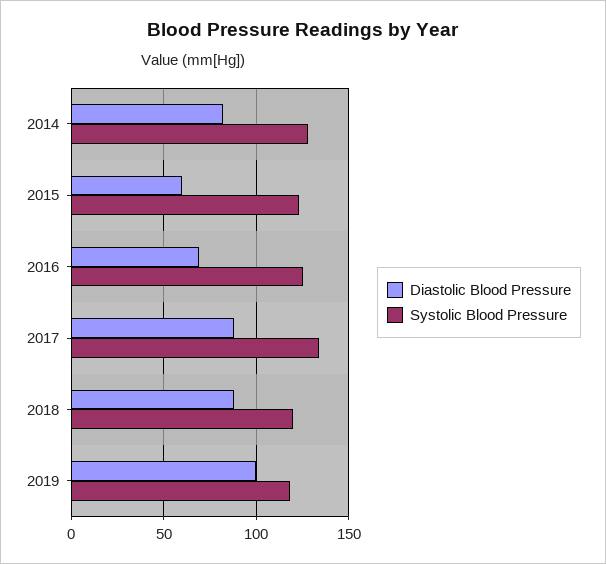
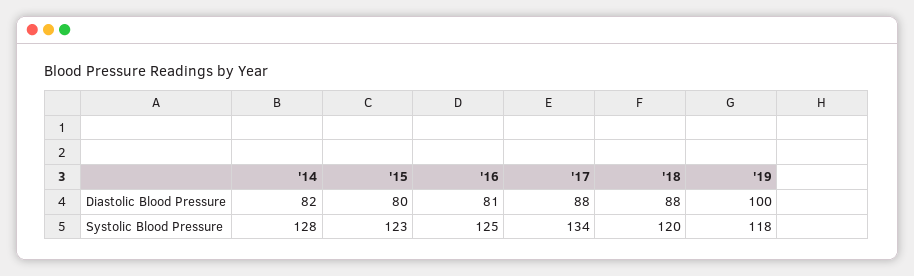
Diastolic Blood Pressure, 2015: 60 -> 80
Diastolic Blood Pressure, 2016: 70 -> 81

